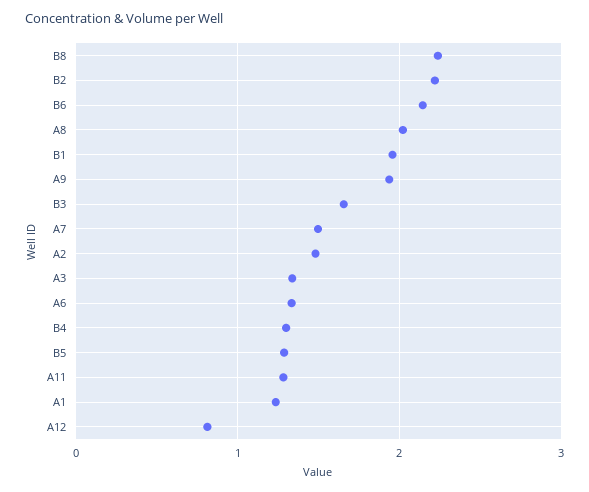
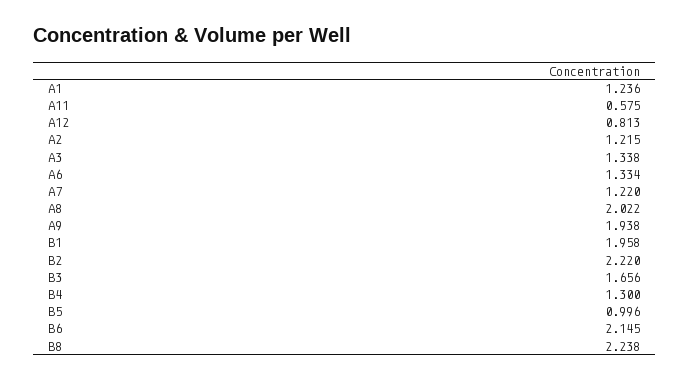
A7: 1.5 -> 1.22
A2: 1.5 -> 1.215
B5: 1.3 -> 0.996
A11: 1.3 -> 0.575

